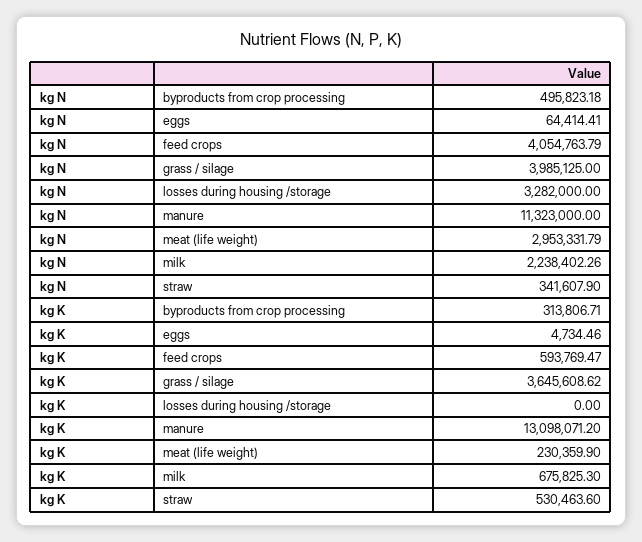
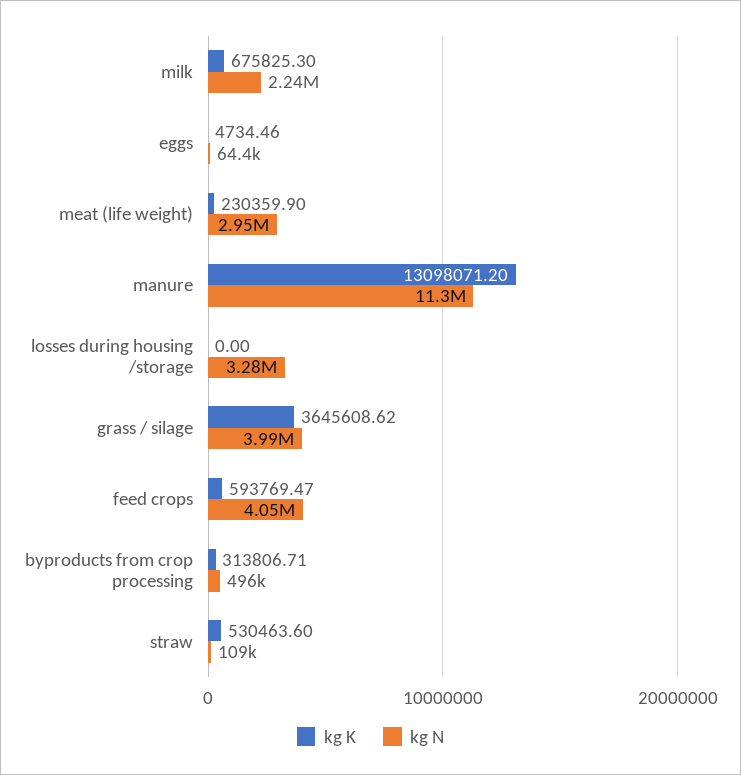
kg N, straw: 341607.9 -> 109000

